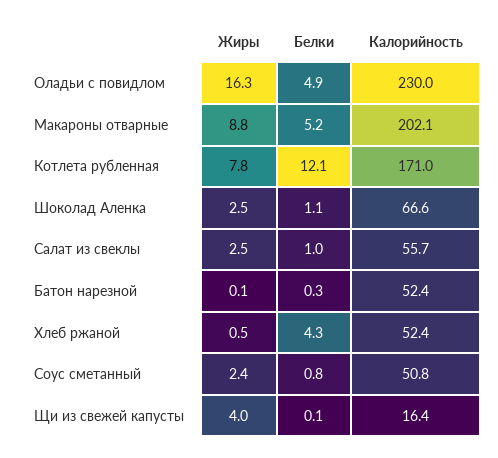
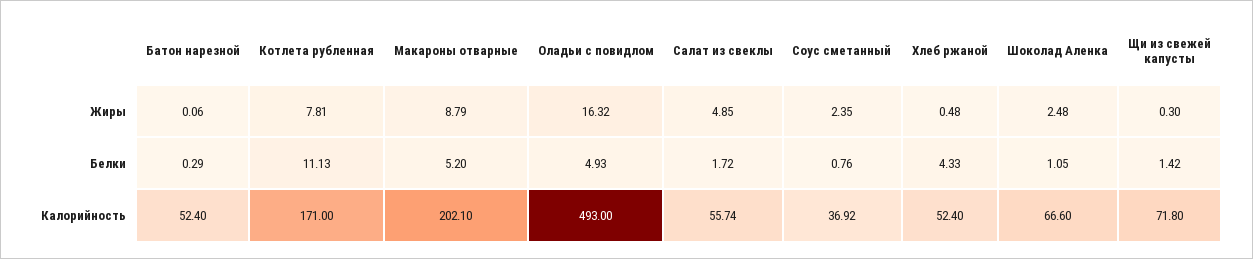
Калорийность, Оладьи с повидлом: 230 -> 493
Белки, Котлета рубленная: 12.1 -> 11.13
Жиры, Салат из свеклы: 2.5 -> 4.85
Белки, Салат из свеклы: 1 -> 1.72
Калорийность, Соус сметанный: 50.8 -> 36.92
Жиры, Щи из свежей капусты: 4 -> 0.3
Белки, Щи из свежей капусты: 0.1 -> 1.42
Калорийность, Щи из свежей капусты: 16.4 -> 71.8

